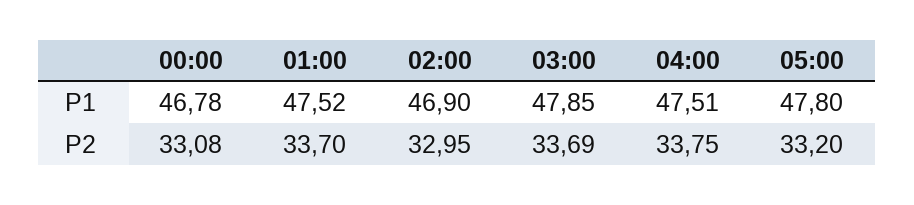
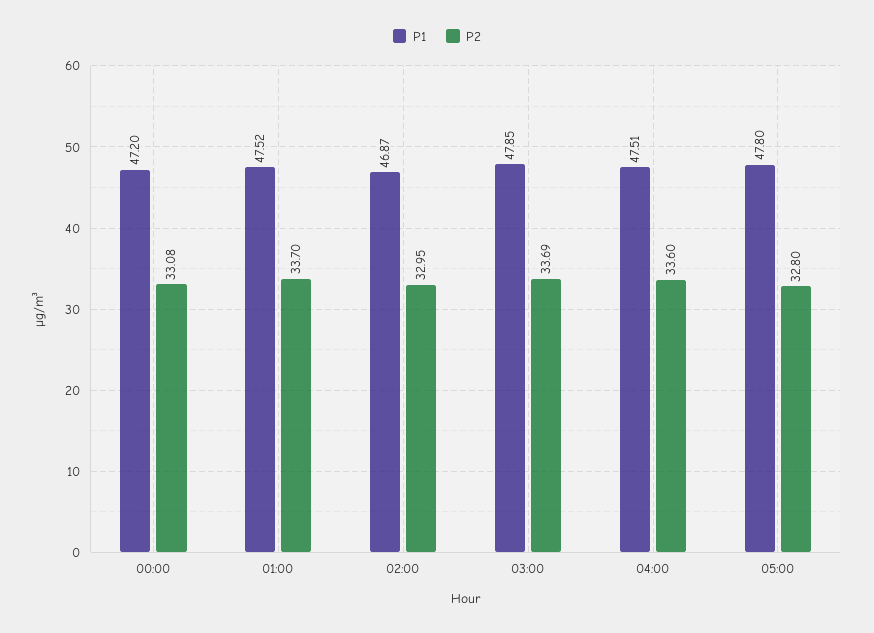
P1, 00:00: 46.78 -> 47.2
P1, 02:00: 46.9 -> 46.87
P2, 04:00: 33.75 -> 33.6
P2, 05:00: 33.2 -> 32.8

